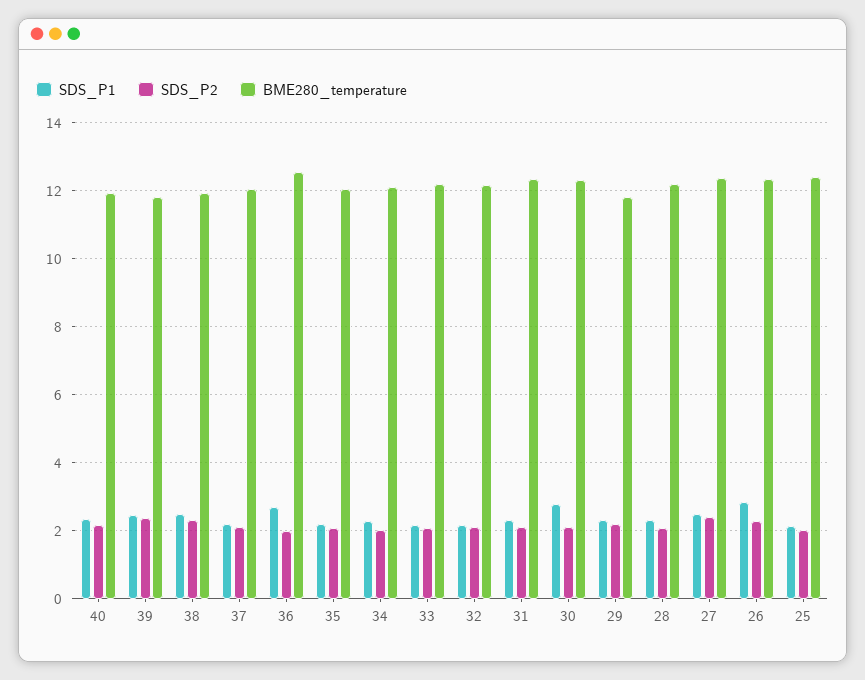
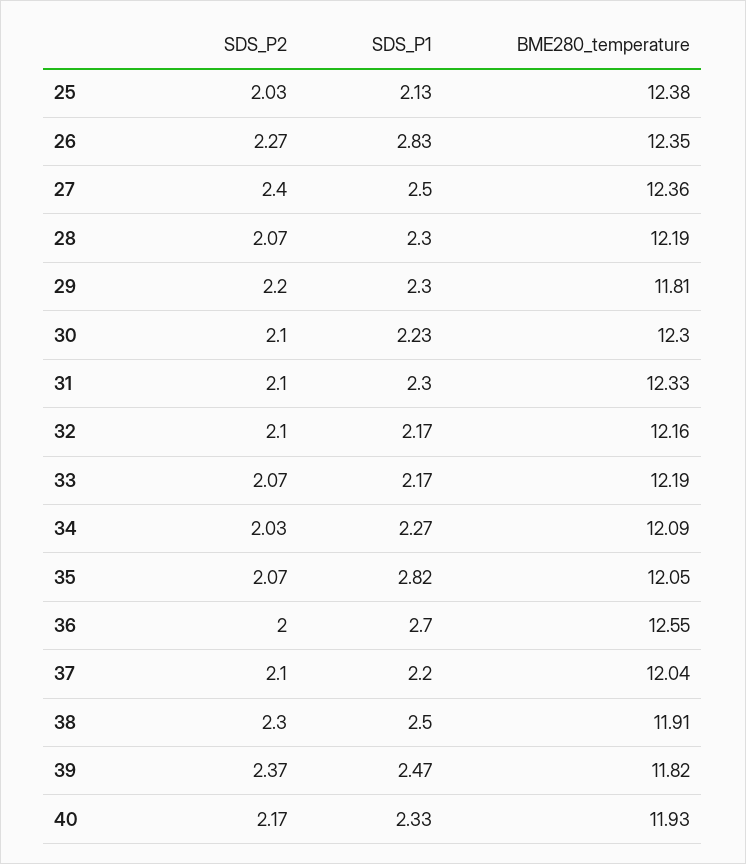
SDS_P1, 35: 2.2 -> 2.82
SDS_P1, 30: 2.8 -> 2.23

